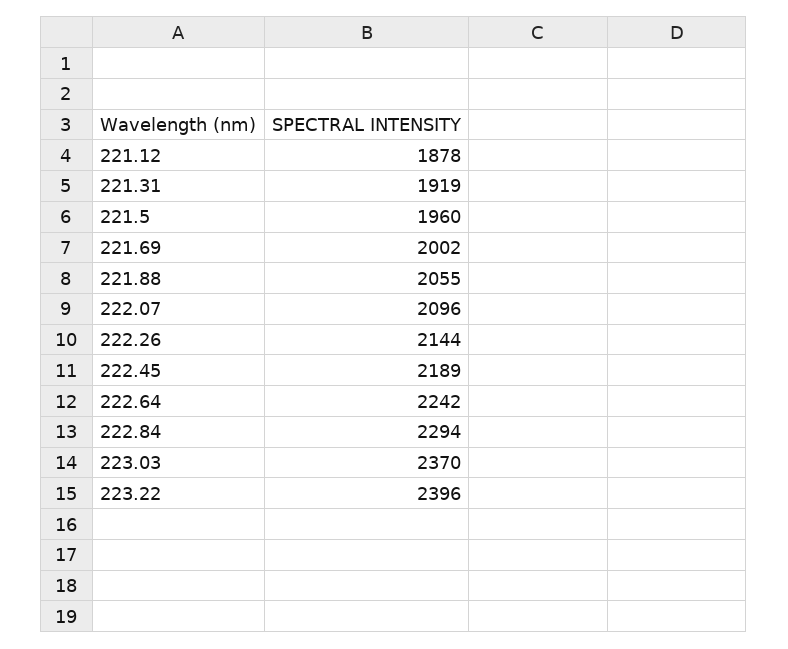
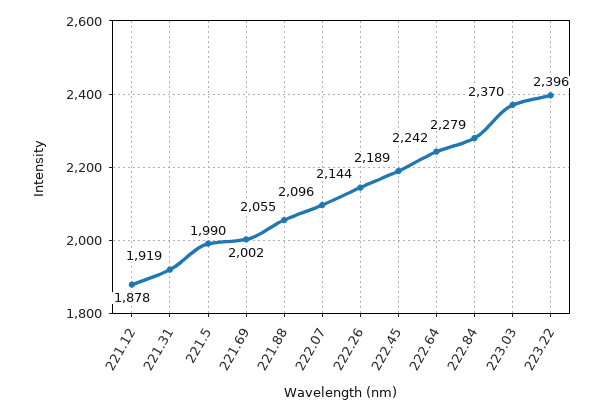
221.5: 1960 -> 1990
222.84: 2294 -> 2279

